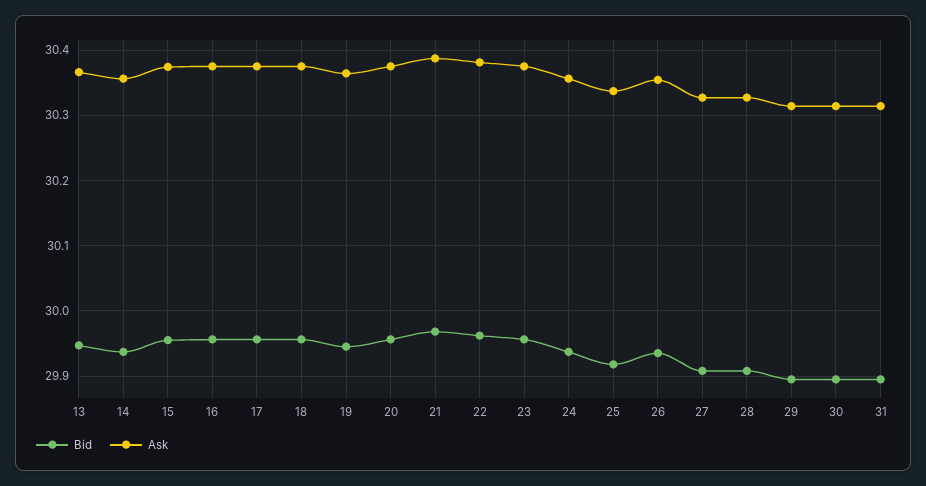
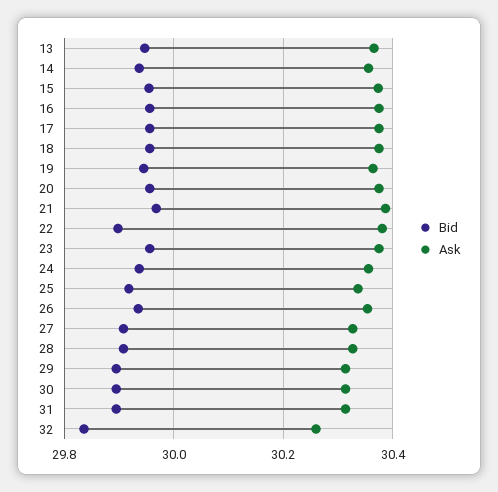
Bid, 22: 29.96 -> 29.9
Bid, 32: none -> 29.84
Ask, 32: none -> 30.26

